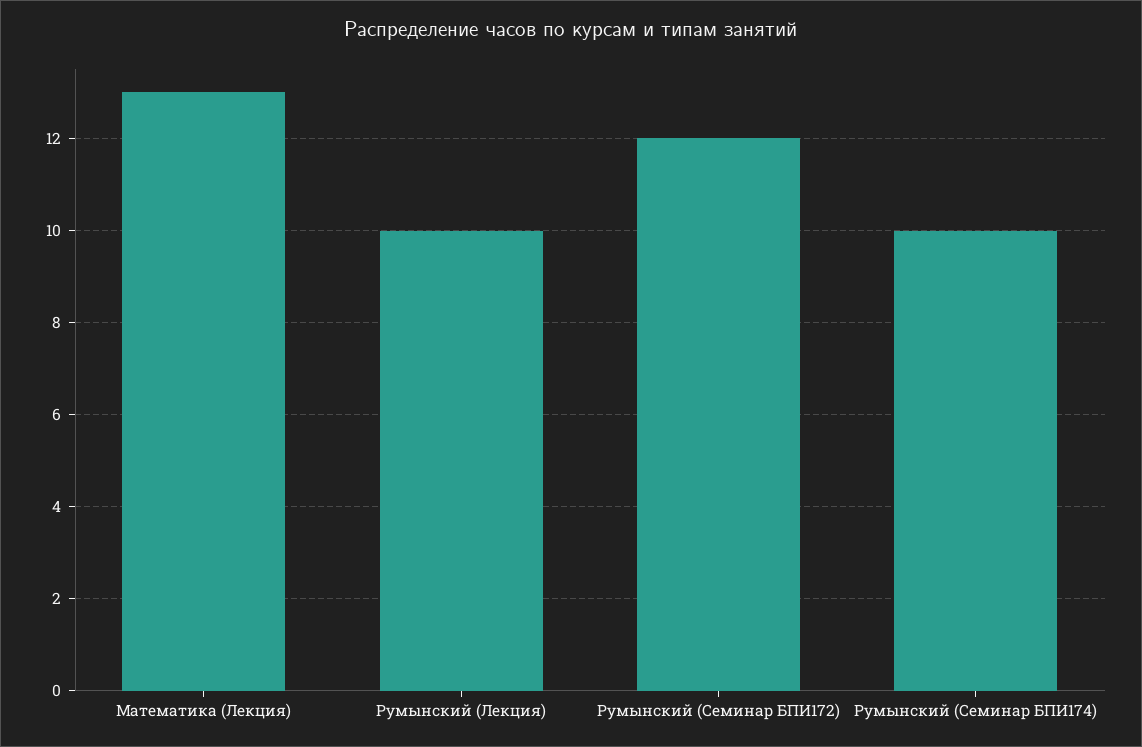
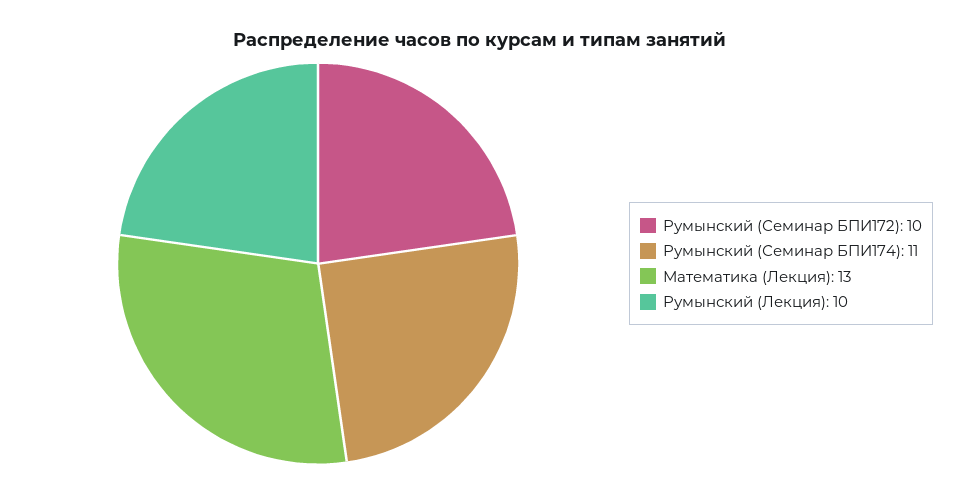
Румынский (Семинар БПИ172): 12 -> 10
Румынский (Семинар БПИ174): 10 -> 11

